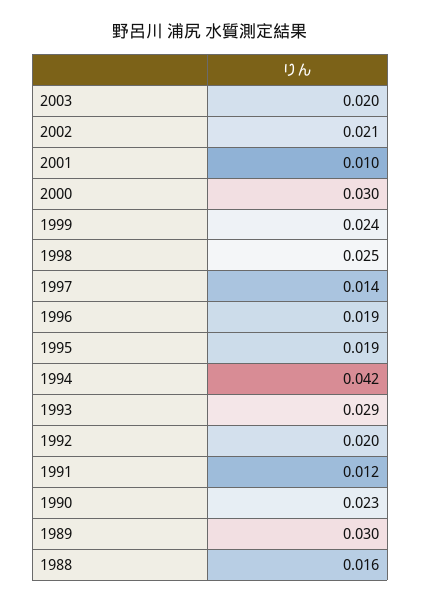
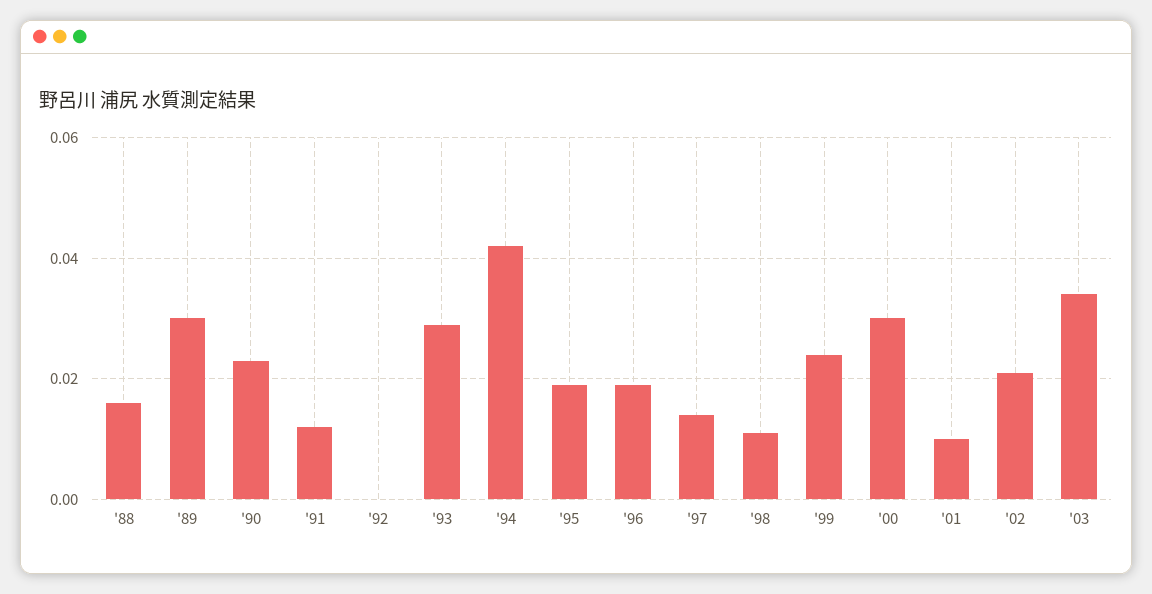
2003: 0.02 -> 0.035
1998: 0.025 -> 0.01
1992: 0.02 -> 0

